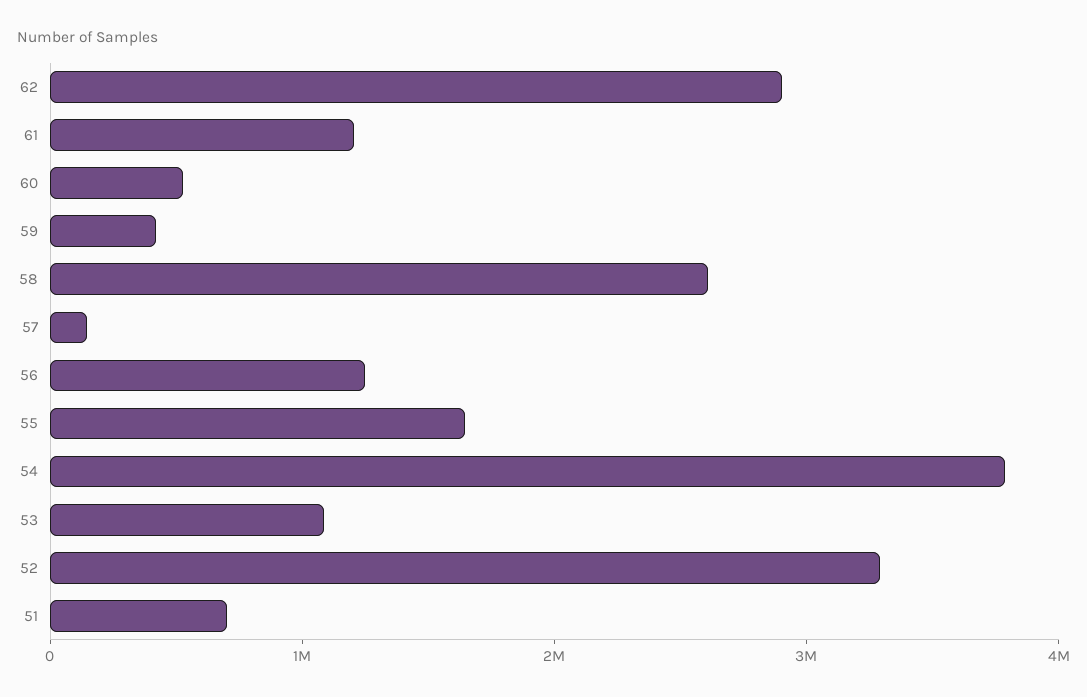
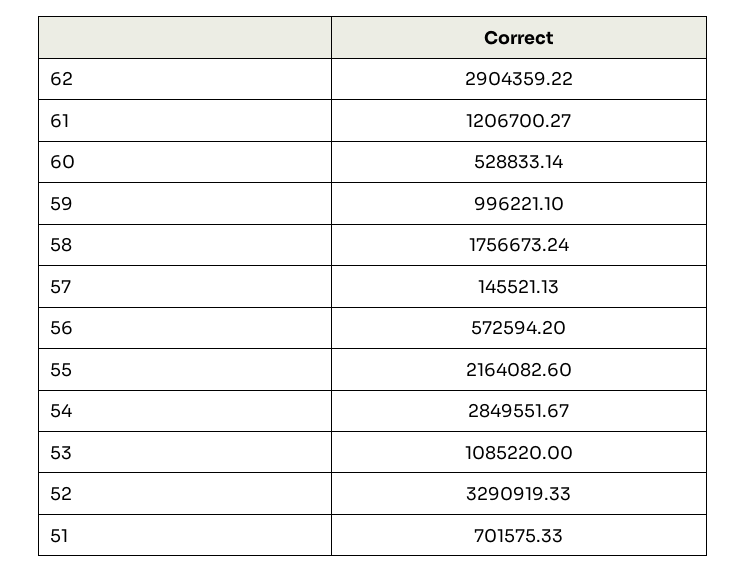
59: 400000 -> 996221.1
58: 2600000 -> 1756673.24
56: 1200000 -> 572594.2
55: 1600000 -> 2164082.6
54: 3800000 -> 2849551.67

